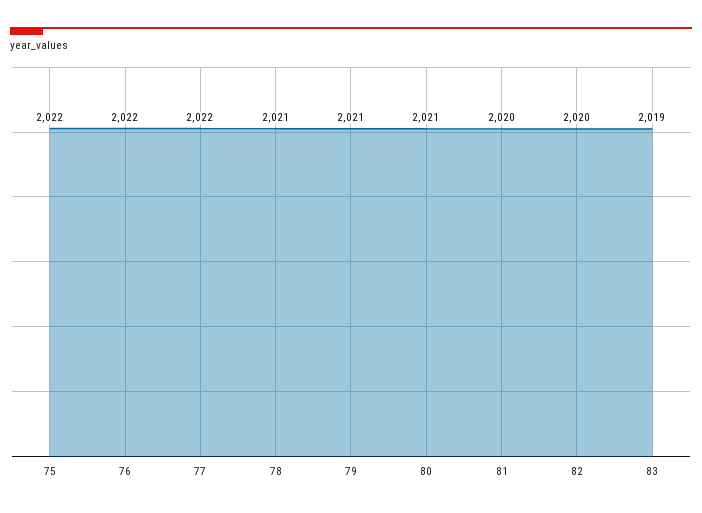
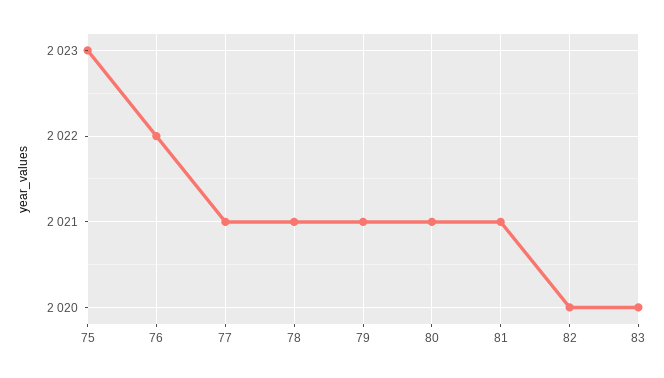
75: 2022 -> 2023
77: 2022 -> 2021
81: 2020 -> 2021
83: 2019 -> 2020

